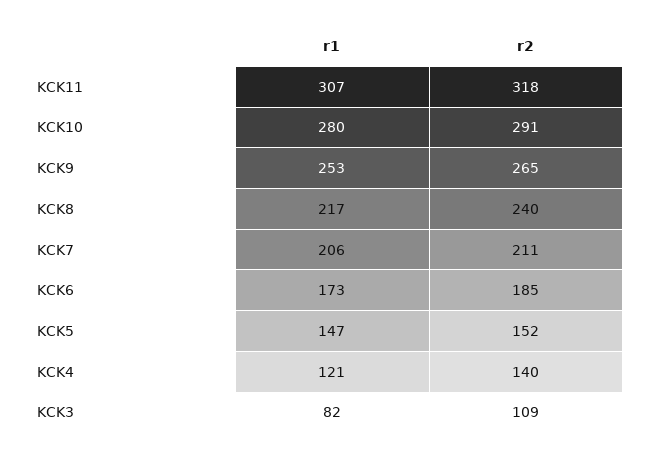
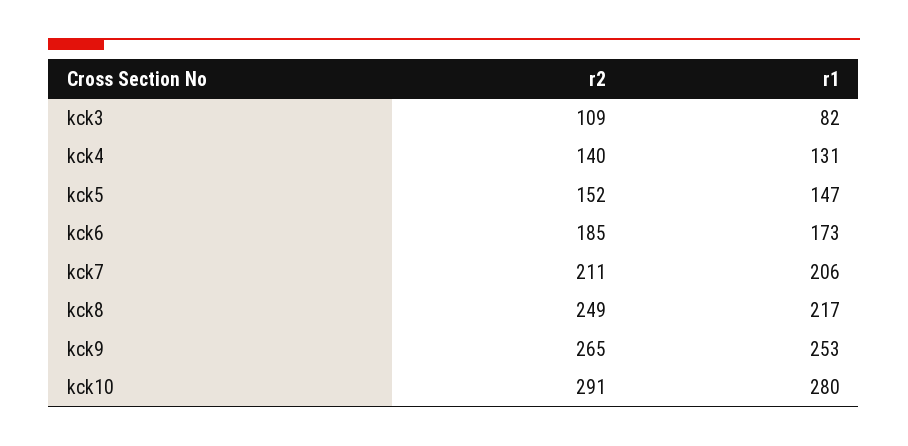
r1, KCK11: 307 -> none
r2, KCK11: 318 -> none
r2, KCK8: 240 -> 249
r1, KCK4: 121 -> 131

